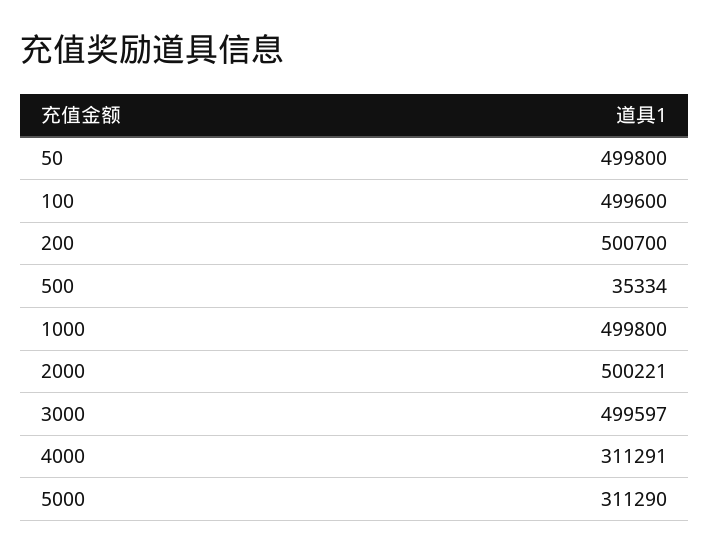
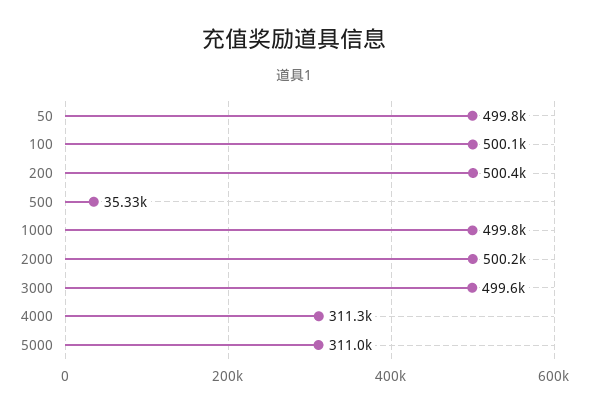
100: 499600 -> 500100
200: 500700 -> 500400
5000: 311290 -> 311000

